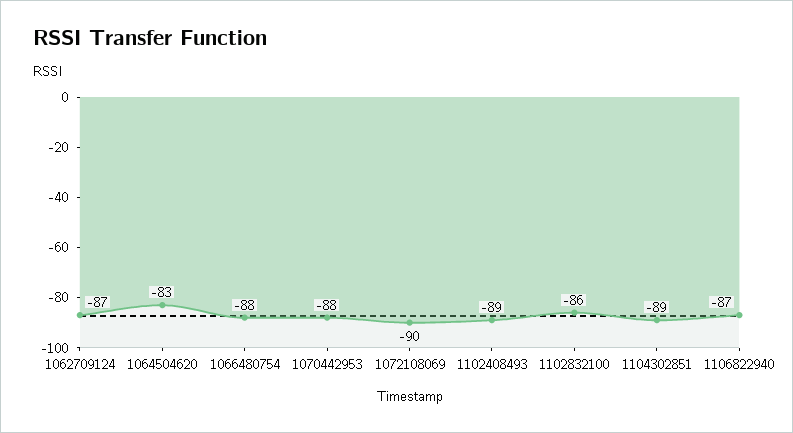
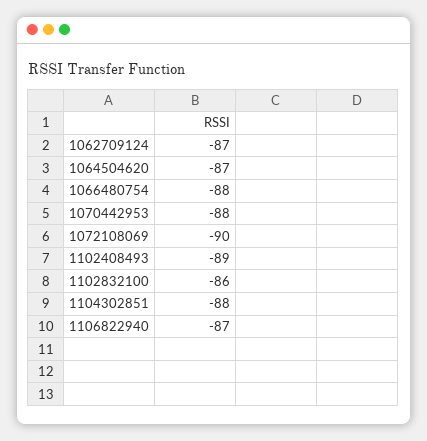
1064504620: -83 -> -87
1104302851: -89 -> -88

